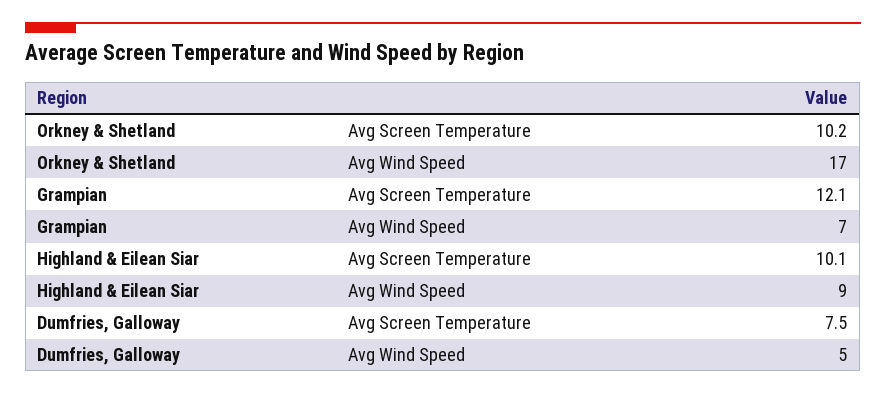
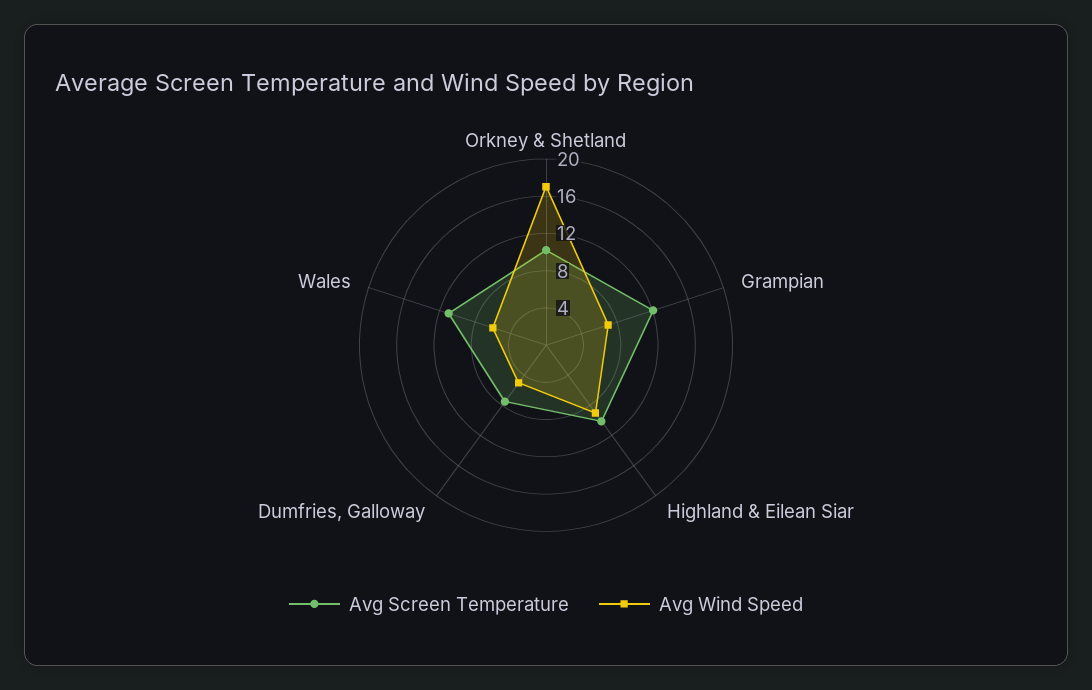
Avg Screen Temperature, Wales: none -> 11
Avg Wind Speed, Wales: none -> 6

